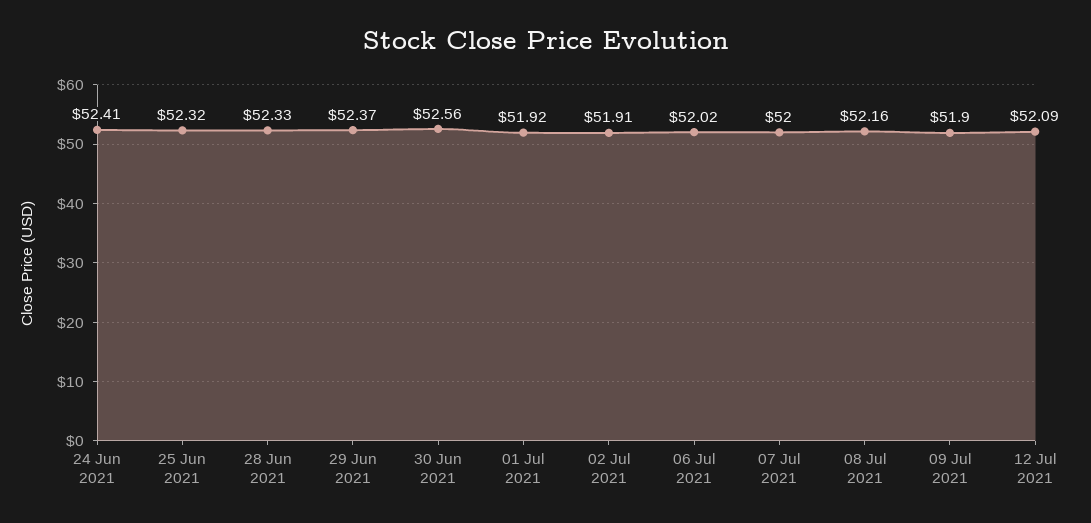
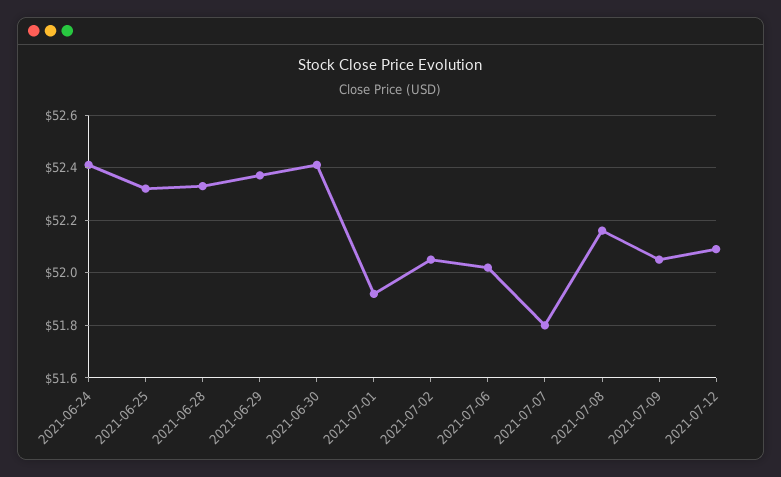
30 Jun 2021: 52.56 -> 52.4
02 Jul 2021: 51.91 -> 52.05
07 Jul 2021: 52 -> 51.8
09 Jul 2021: 51.9 -> 52.05

